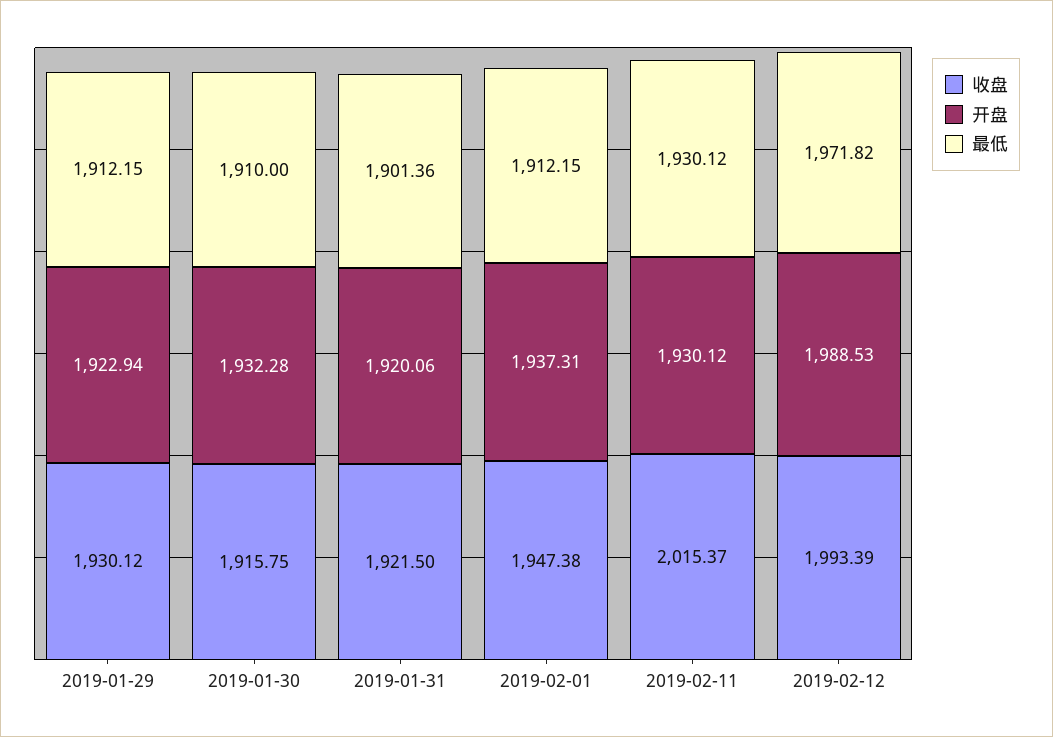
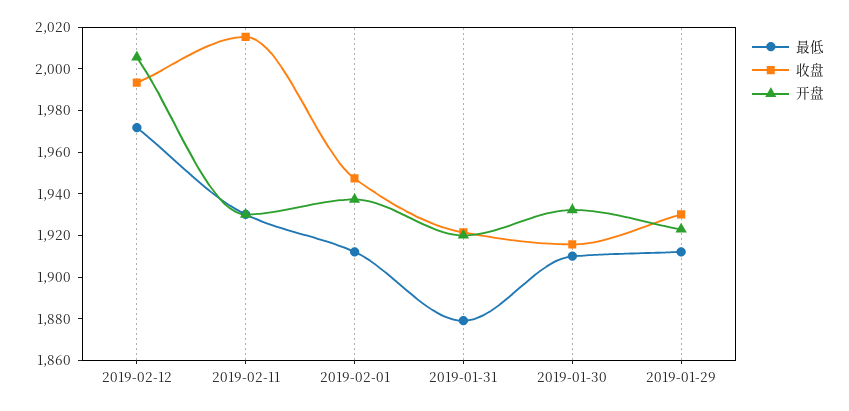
最低, 2019-01-31: 1901.36 -> 1880
开盘, 2019-02-12: 1988.53 -> 2005

